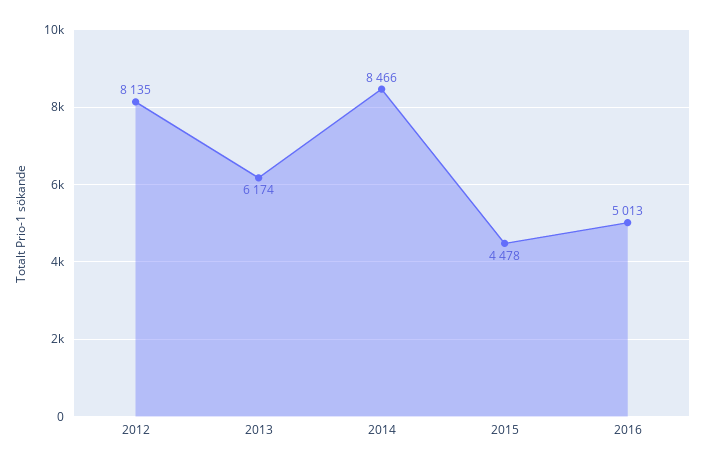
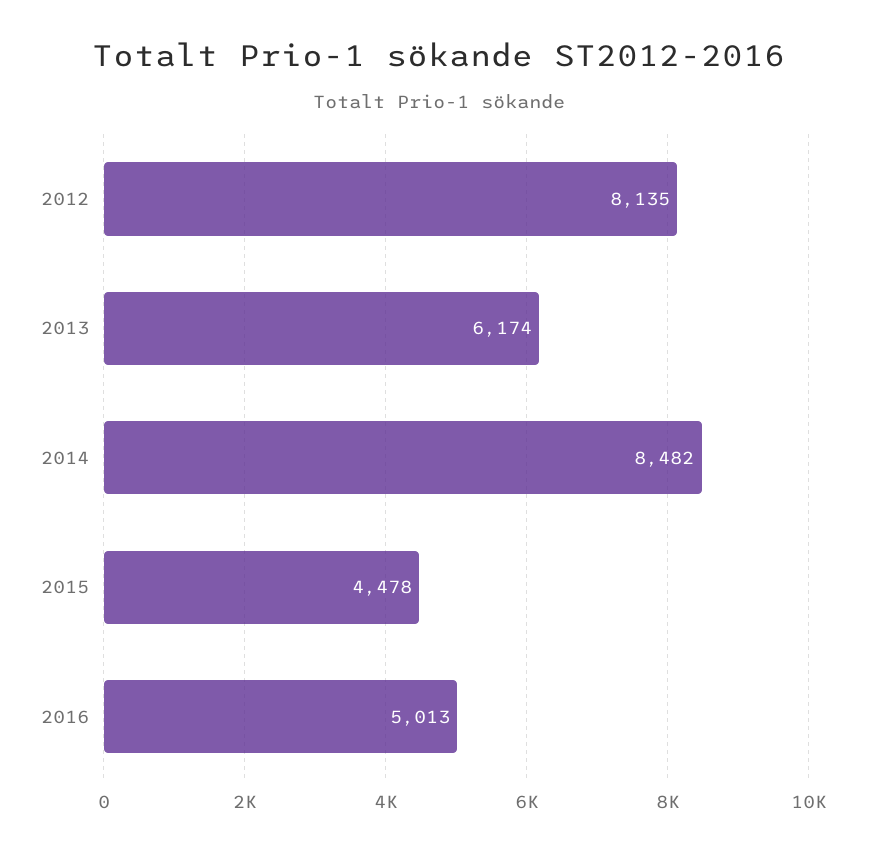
2014: 8466 -> 8482

